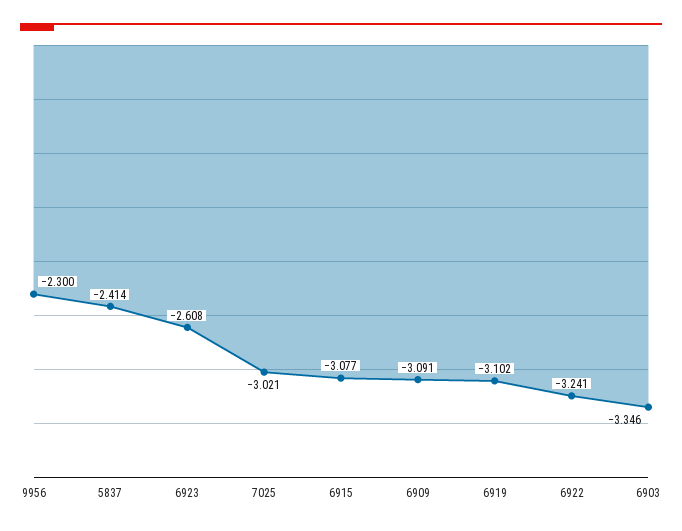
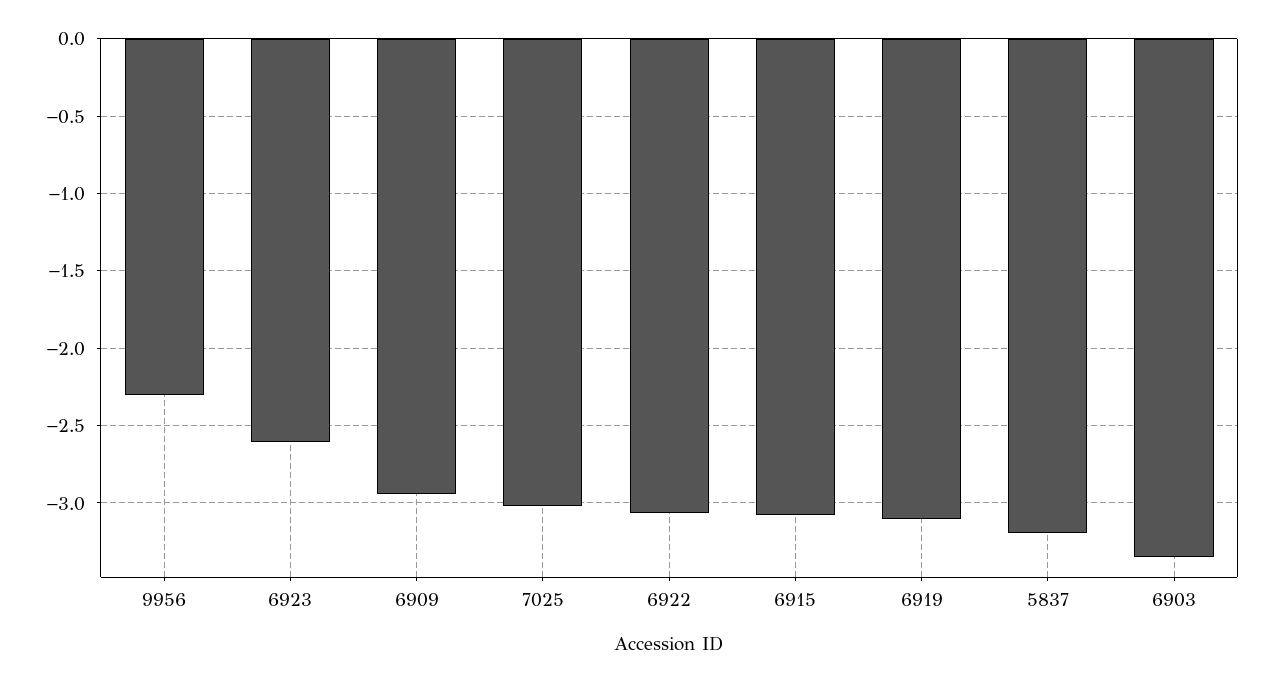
5837: -2.414 -> -3.2
6909: -3.091 -> -2.95
6922: -3.241 -> -3.05

